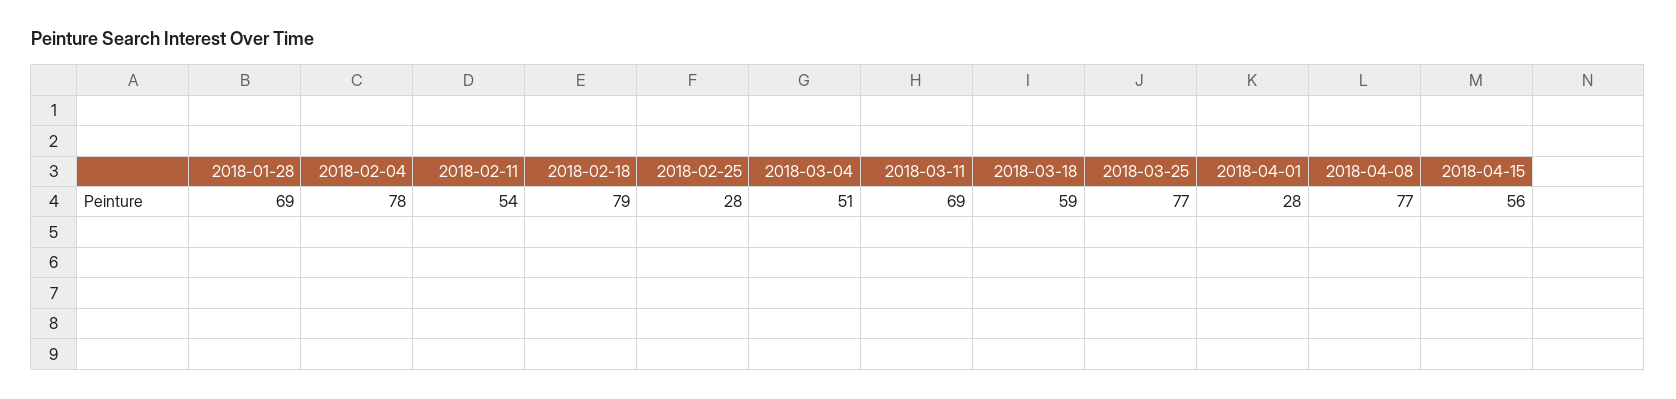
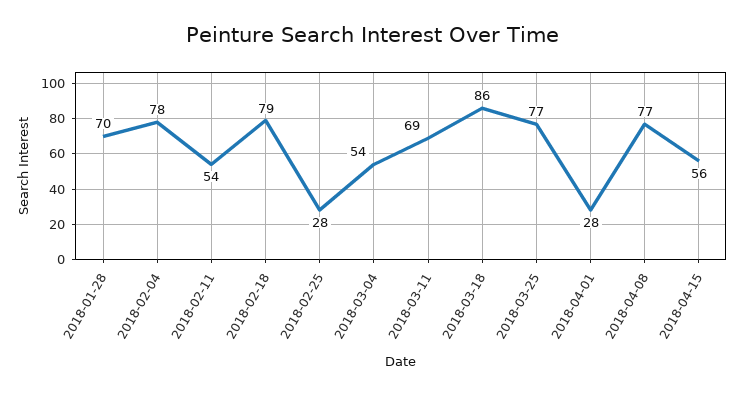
2018-01-28: 69 -> 70
2018-03-04: 51 -> 54
2018-03-18: 59 -> 86

